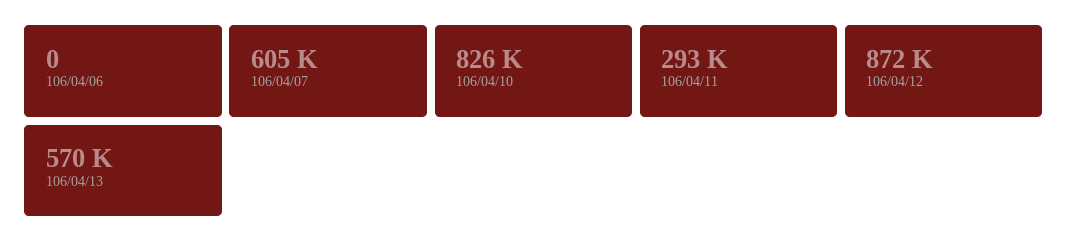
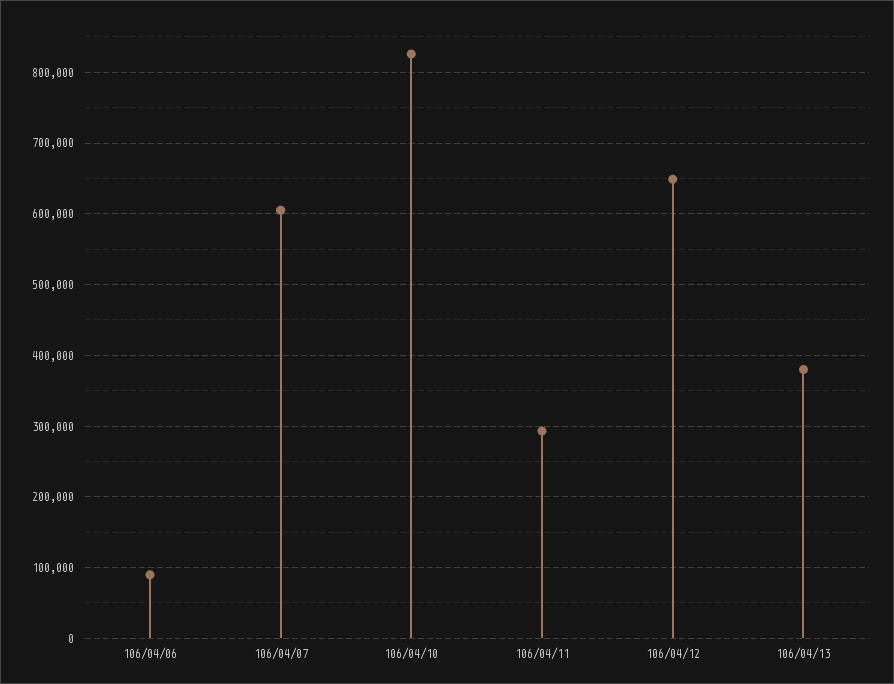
106/04/06: 0 -> 90000
106/04/12: 872000 -> 650000
106/04/13: 570000 -> 380000

